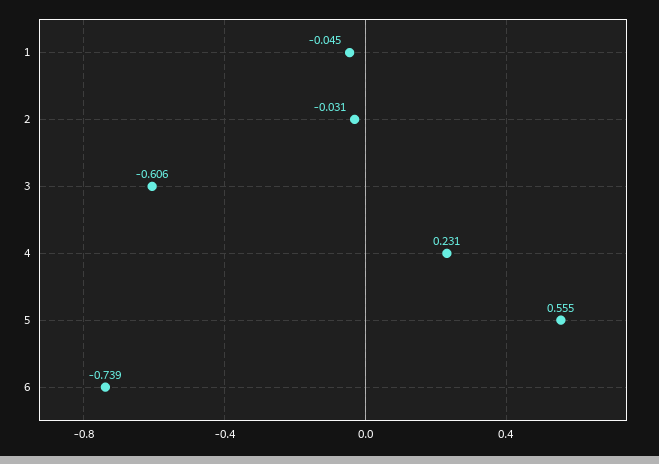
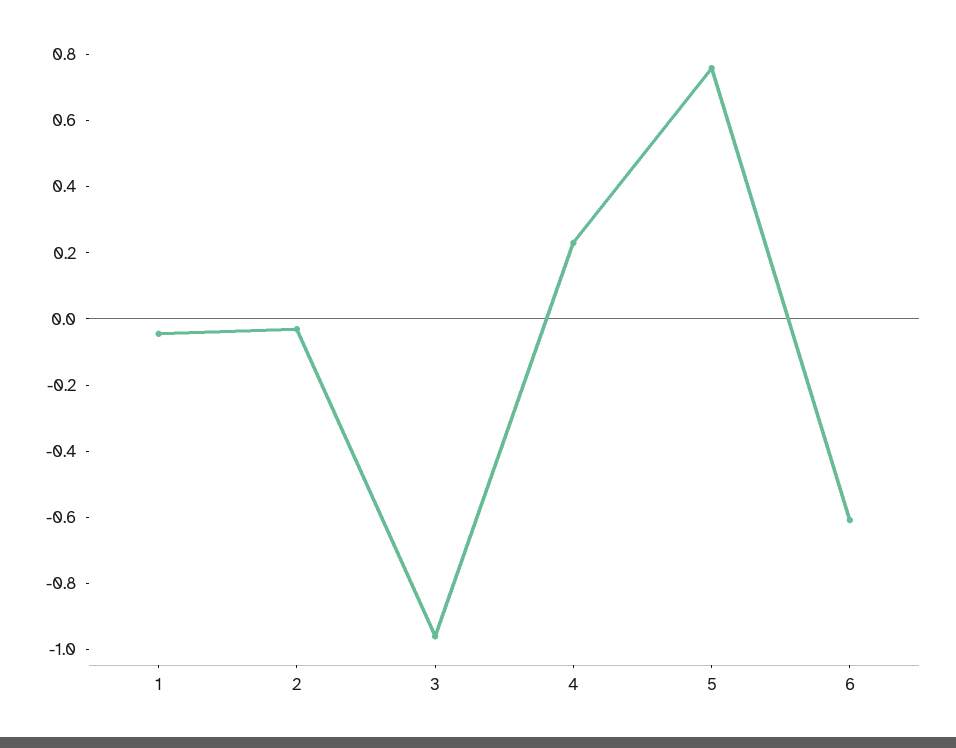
3: -0.606 -> -0.95
5: 0.555 -> 0.75
6: -0.739 -> -0.6

